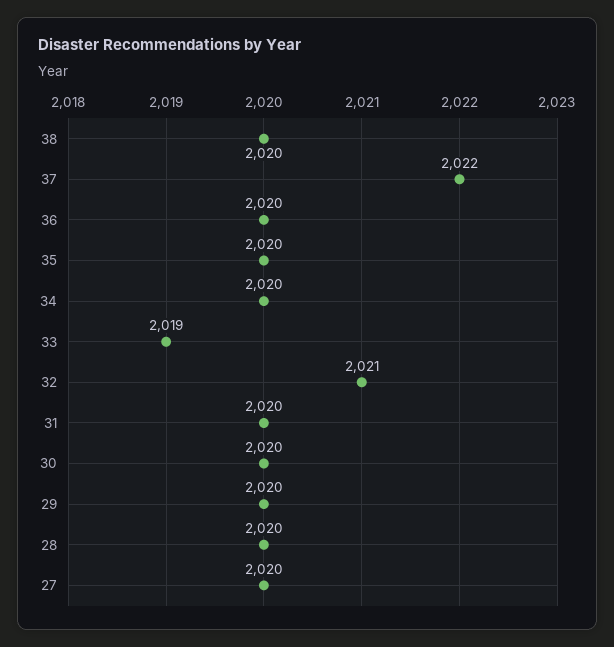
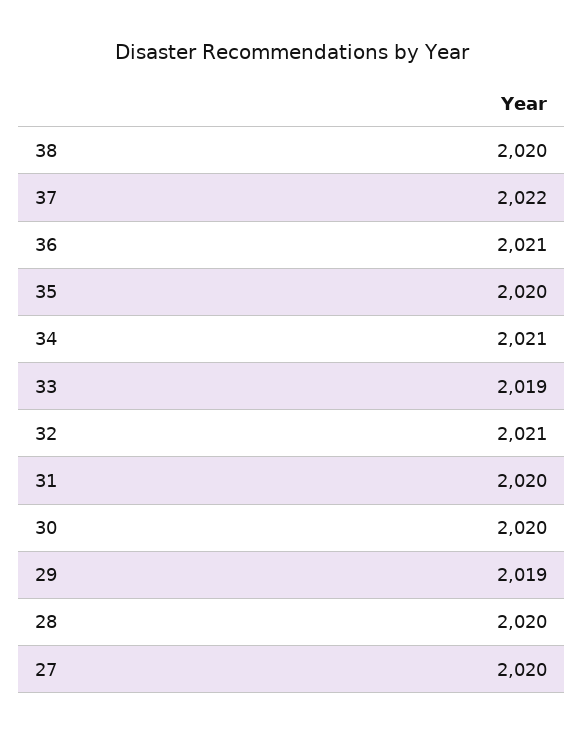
36: 2020 -> 2021
34: 2020 -> 2021
29: 2020 -> 2019

